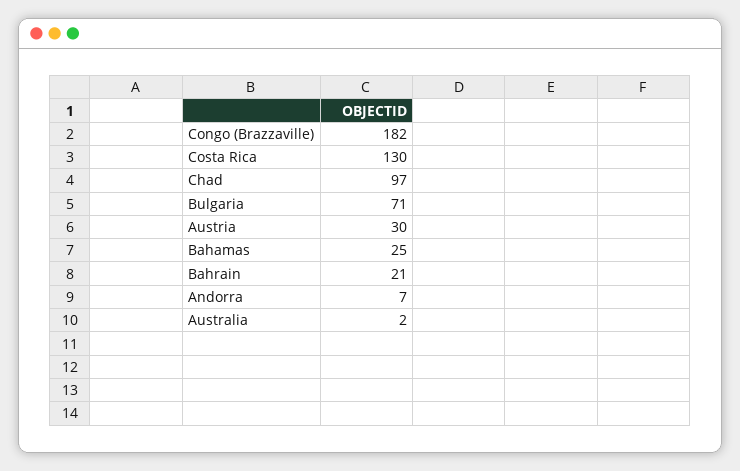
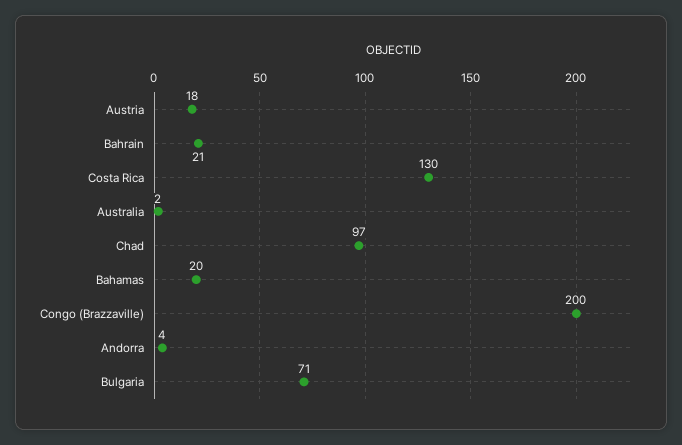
Congo (Brazzaville): 182 -> 200
Austria: 30 -> 18
Bahamas: 25 -> 20
Andorra: 7 -> 4

